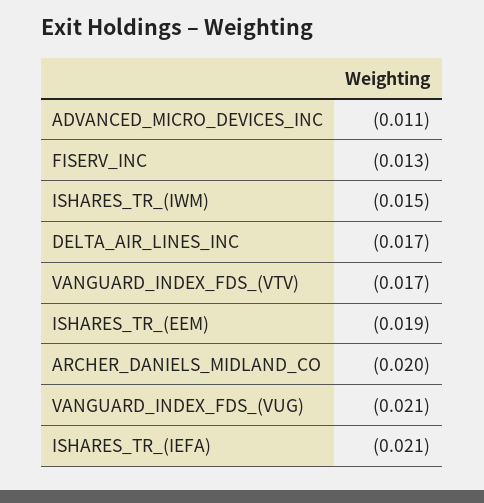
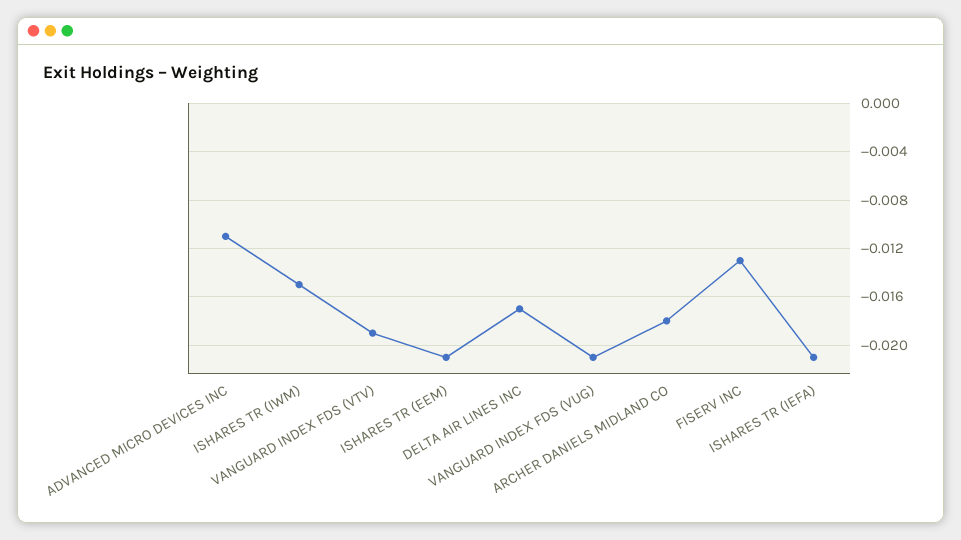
VANGUARD_INDEX_FDS_(VTV): -0.017 -> -0.019
ISHARES_TR_(EEM): -0.019 -> -0.021
ARCHER_DANIELS_MIDLAND_CO: -0.02 -> -0.018

